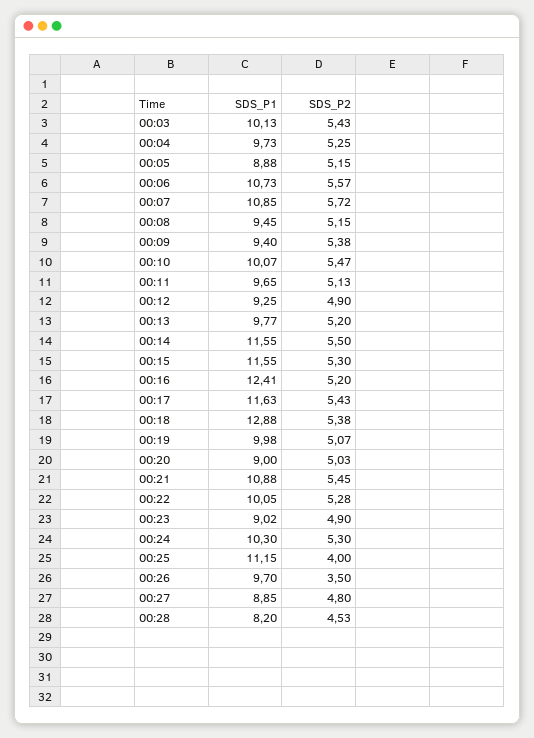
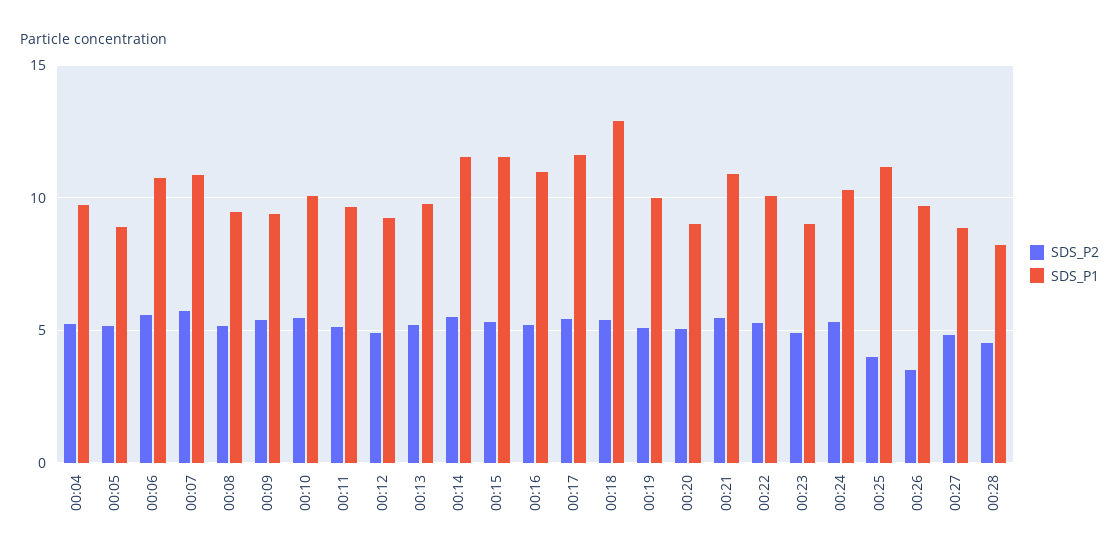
SDS_P1, 00:03: 10.13 -> none
SDS_P2, 00:03: 5.43 -> none
SDS_P1, 00:16: 12.41 -> 11

